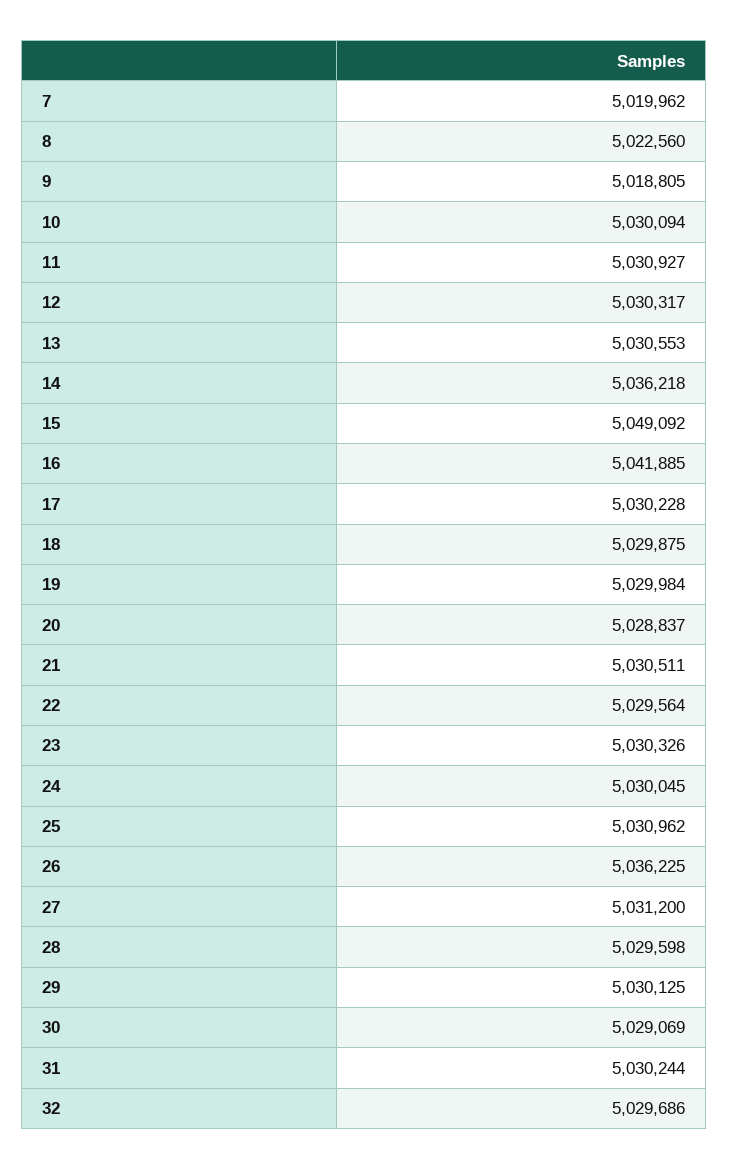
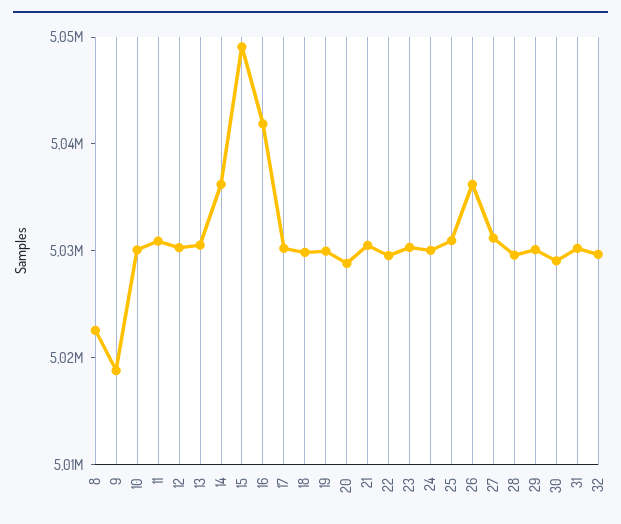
7: 5019962 -> none

